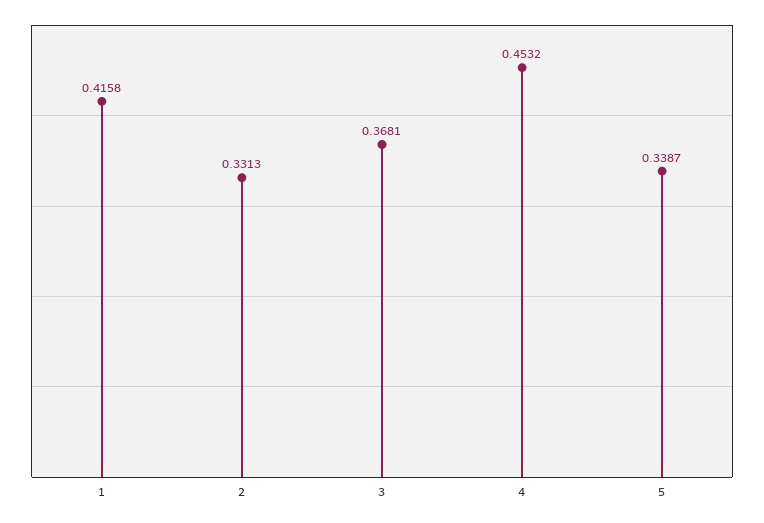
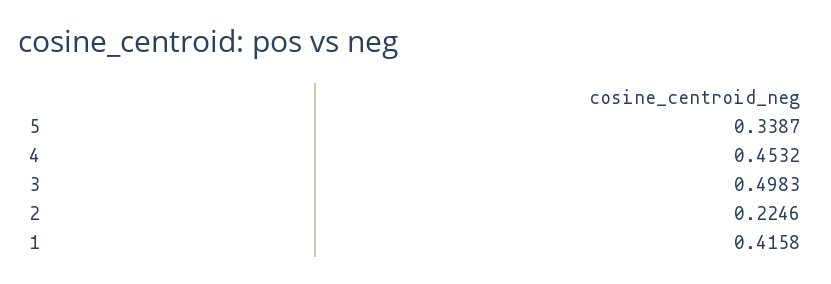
2: 0.3313 -> 0.2246
3: 0.3681 -> 0.4983

